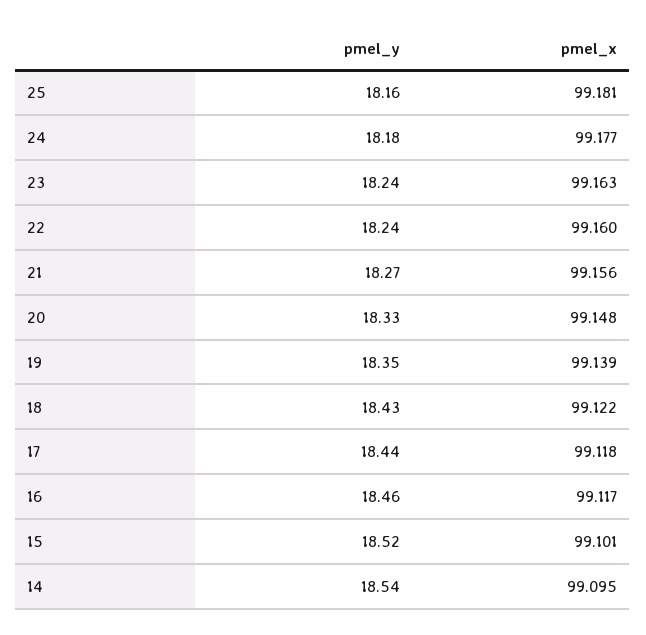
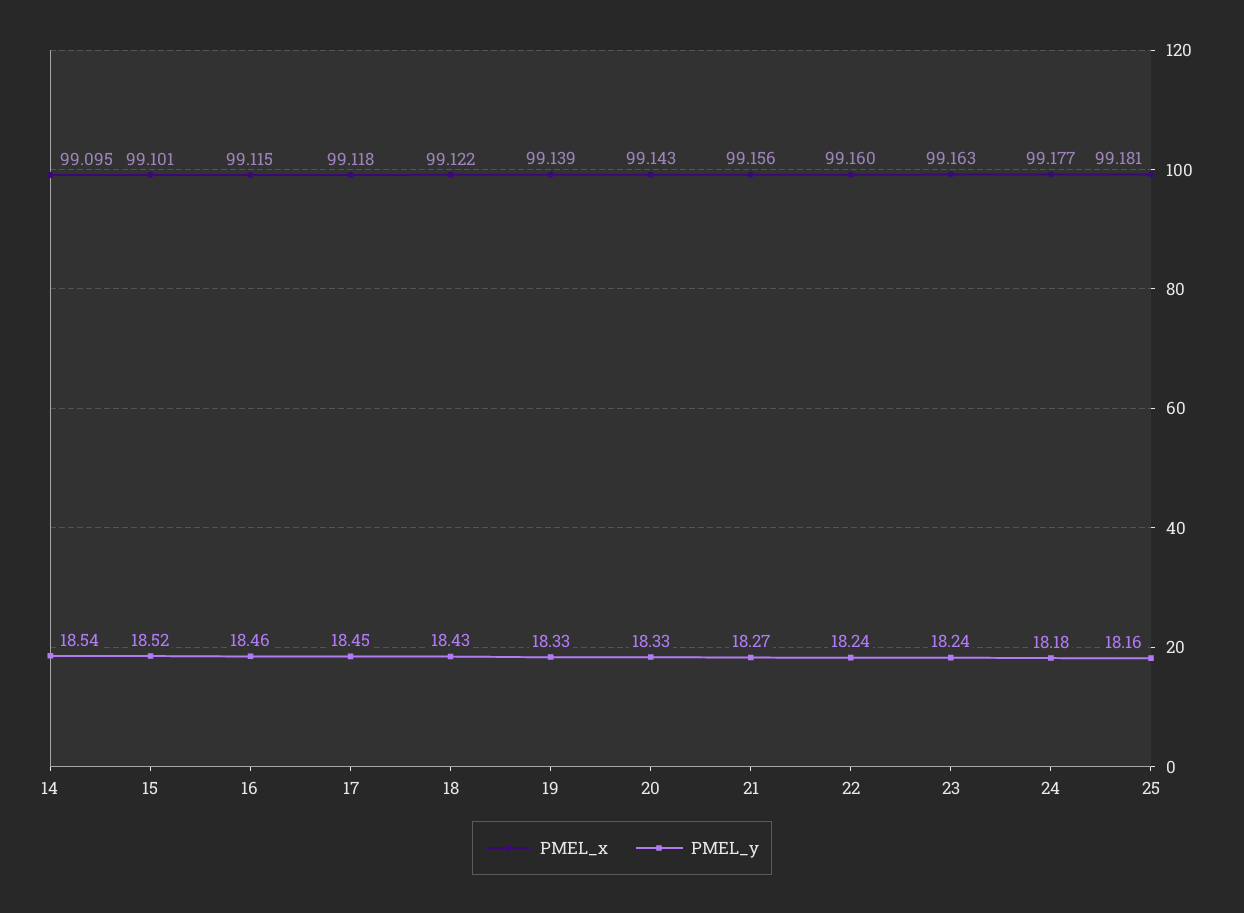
pmel_x, 20: 99.148 -> 99.143
pmel_y, 19: 18.35 -> 18.33
pmel_y, 17: 18.44 -> 18.45
pmel_x, 16: 99.117 -> 99.115

